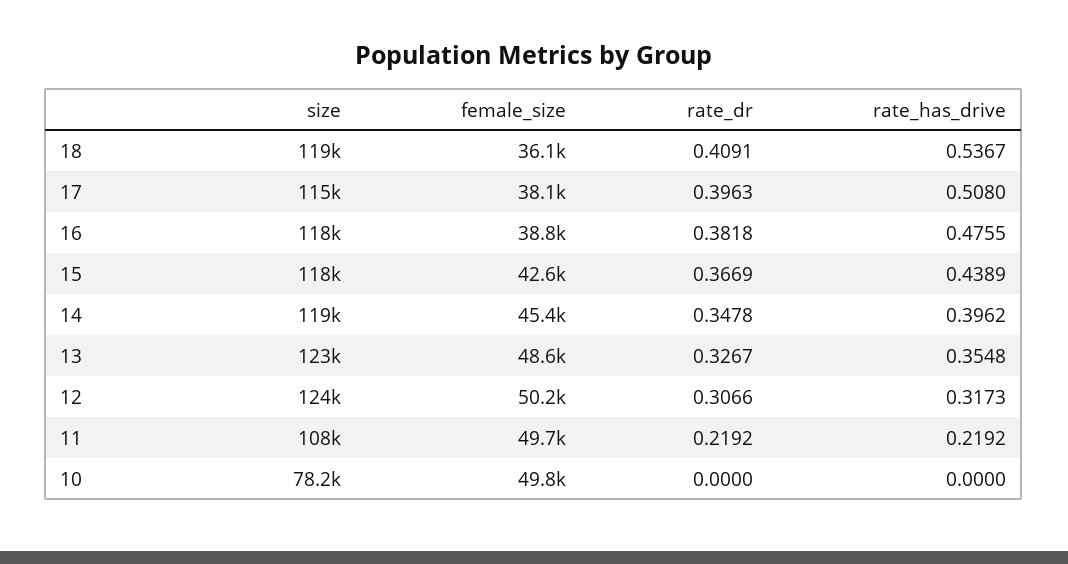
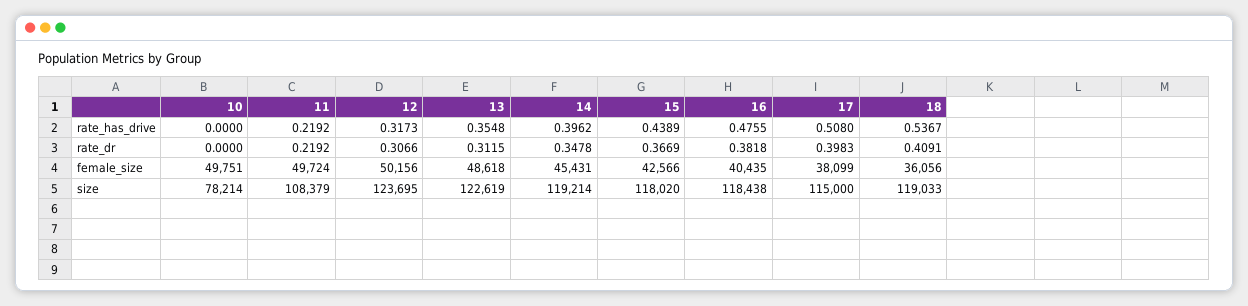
rate_dr, 17: 0.3963 -> 0.3983
female_size, 16: 38800 -> 40435
rate_dr, 13: 0.3267 -> 0.3115

